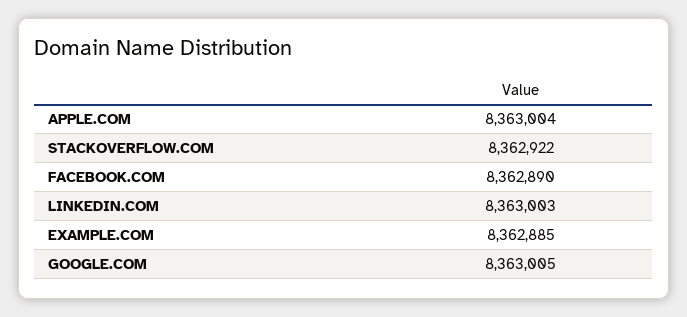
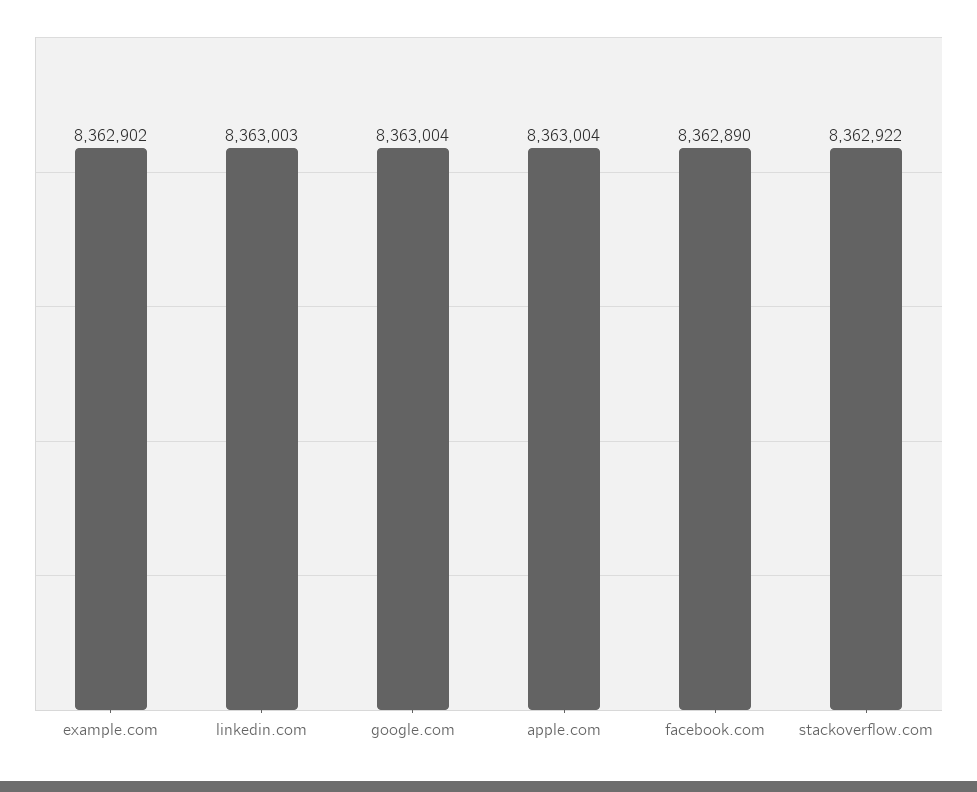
EXAMPLE.COM: 8362885 -> 8362902
GOOGLE.COM: 8363005 -> 8363004

